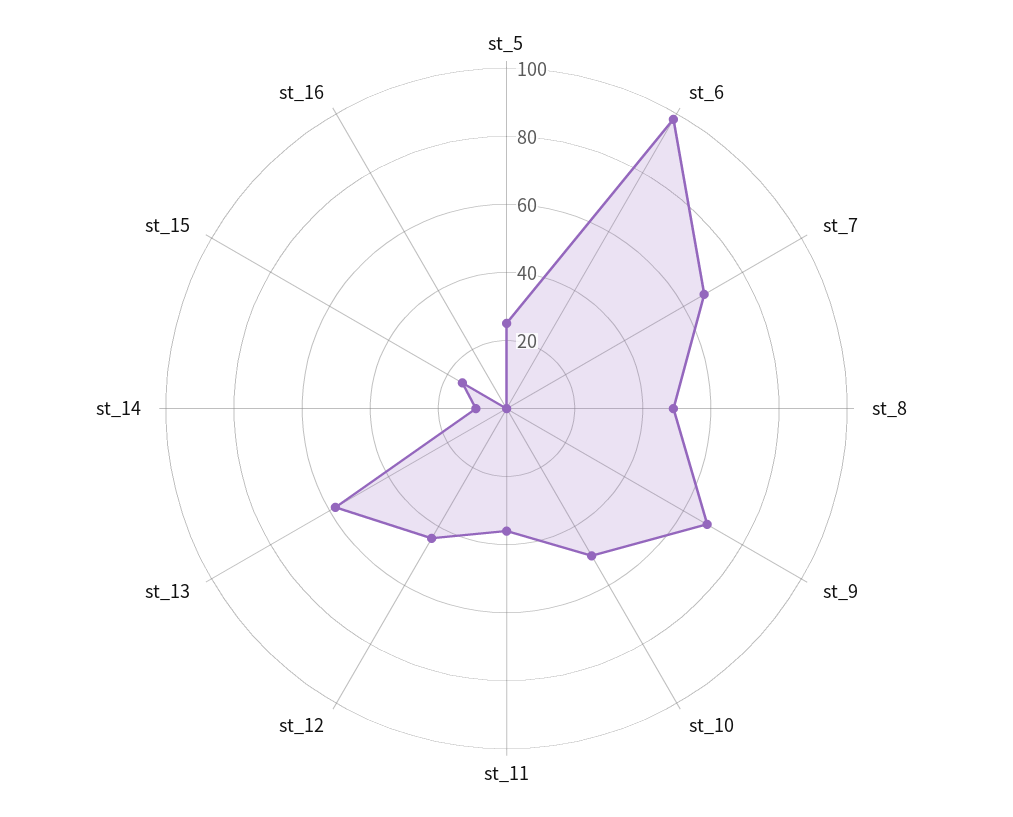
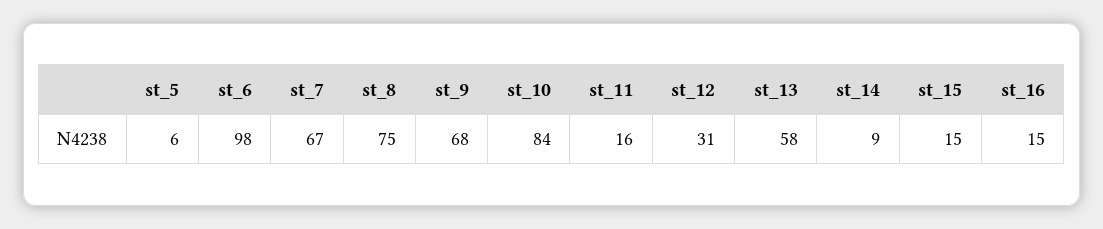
st_5: 25 -> 6
st_8: 50 -> 75
st_10: 50 -> 84
st_11: 35 -> 16
st_12: 45 -> 31
st_16: 0 -> 15

